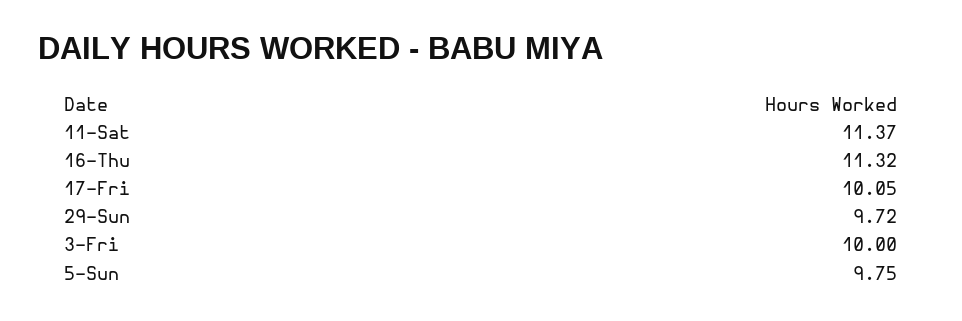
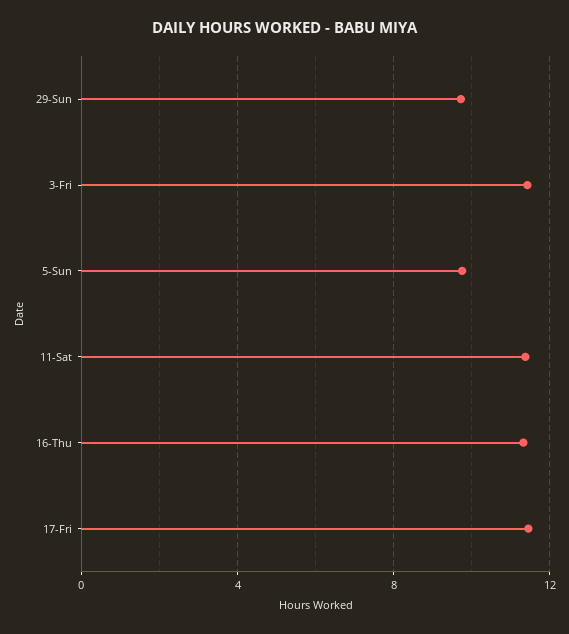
17-Fri: 10.05 -> 11.5
3-Fri: 10 -> 11.5

